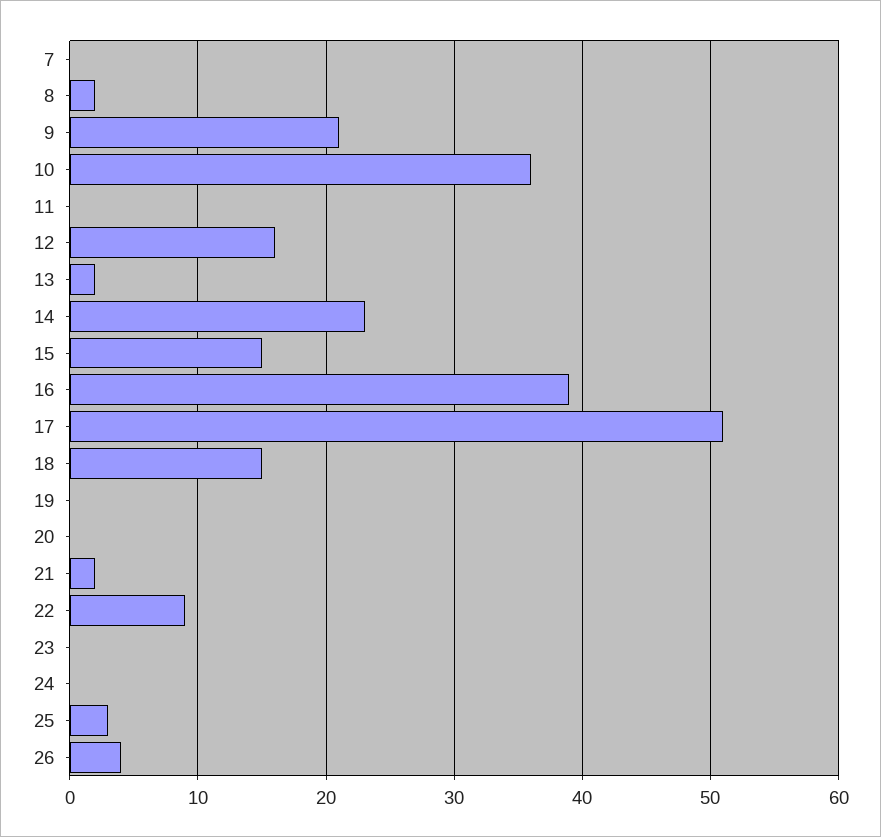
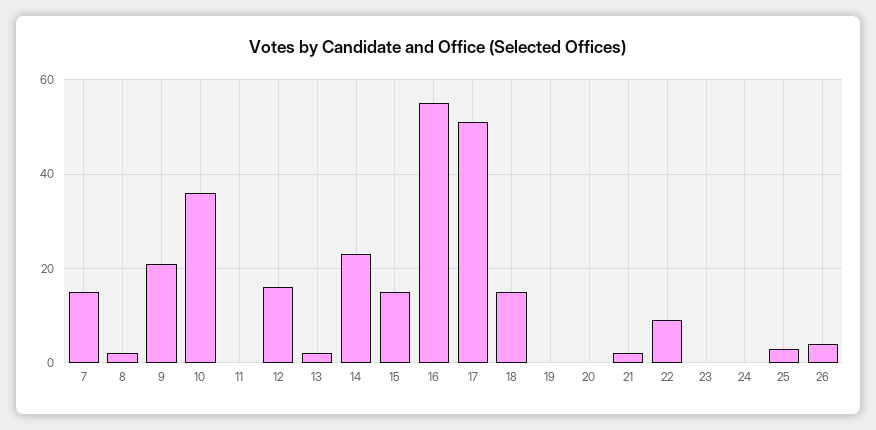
7: 0 -> 15
16: 39 -> 55

